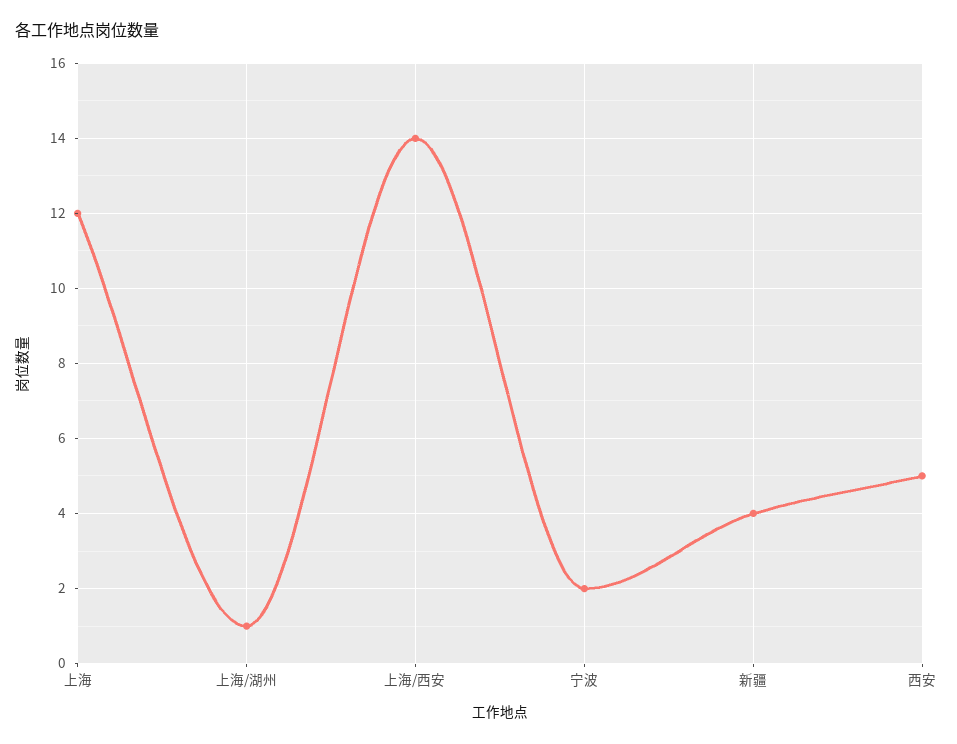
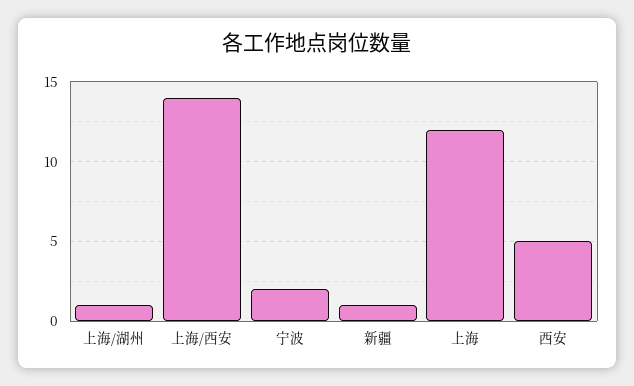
新疆: 4 -> 1

